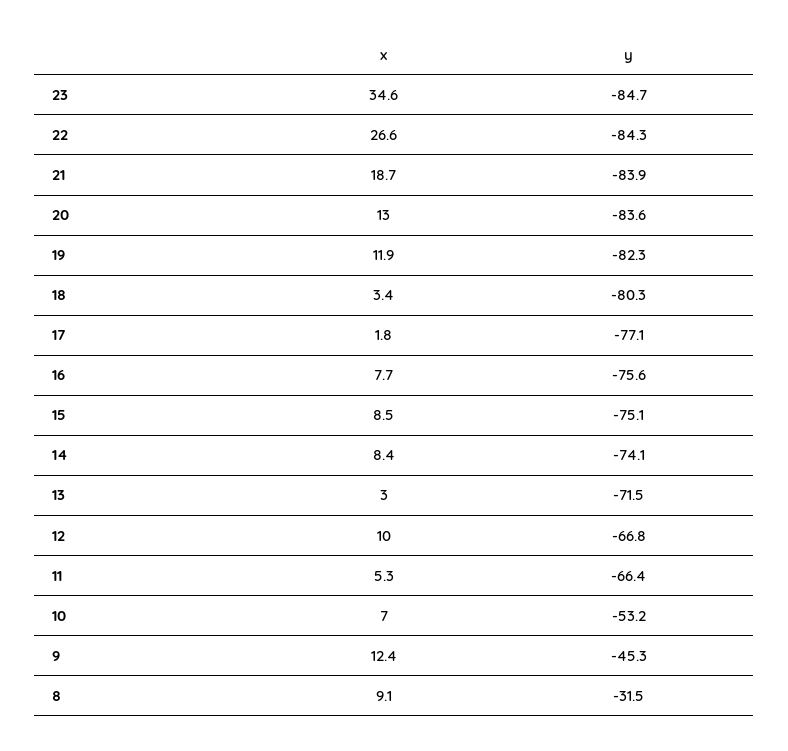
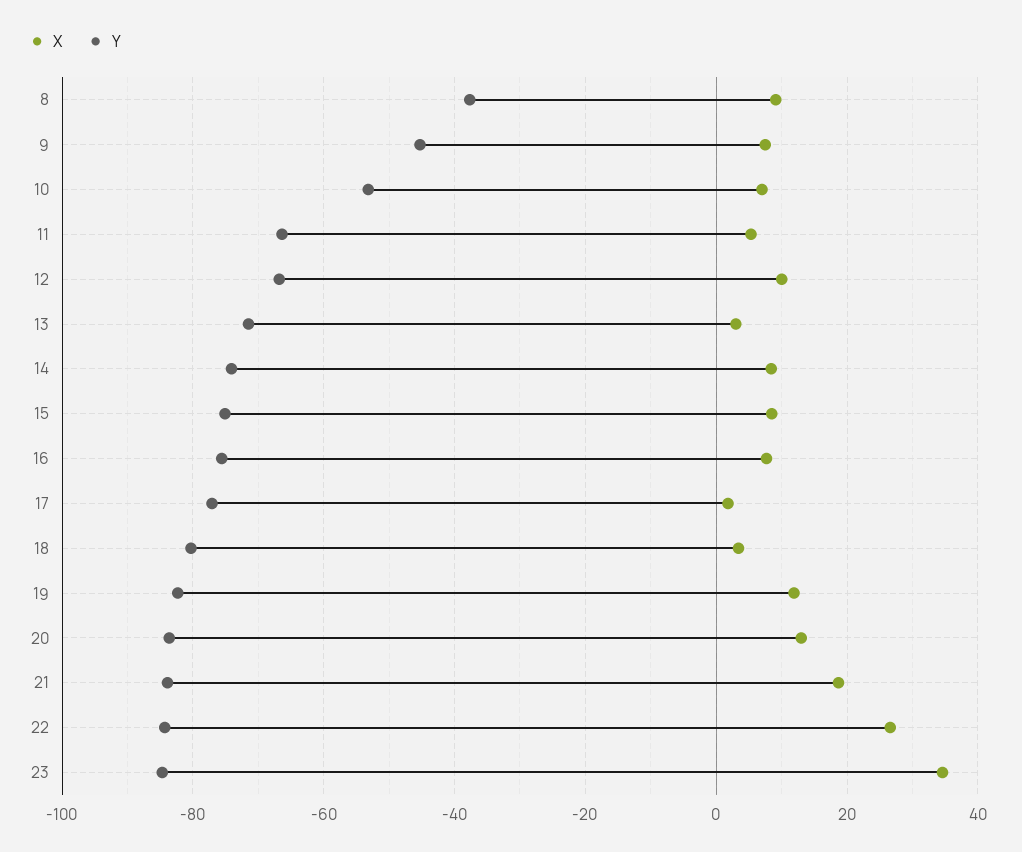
x, 9: 12.4 -> 8
y, 8: -31.5 -> -38

